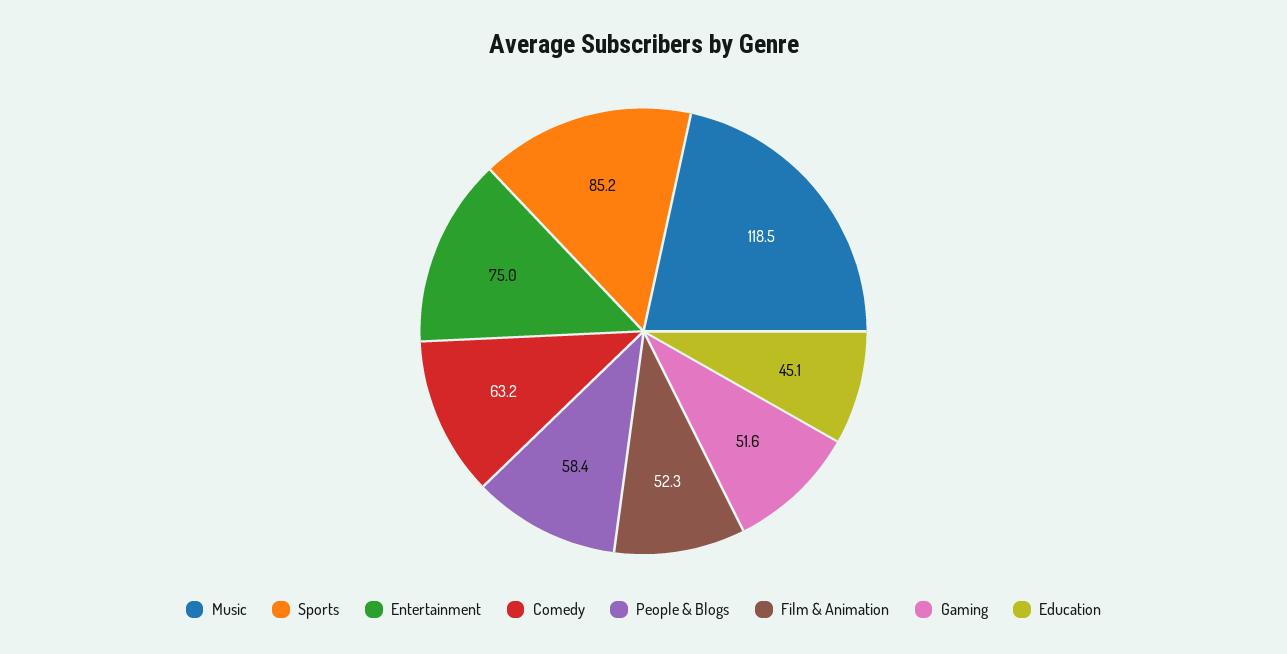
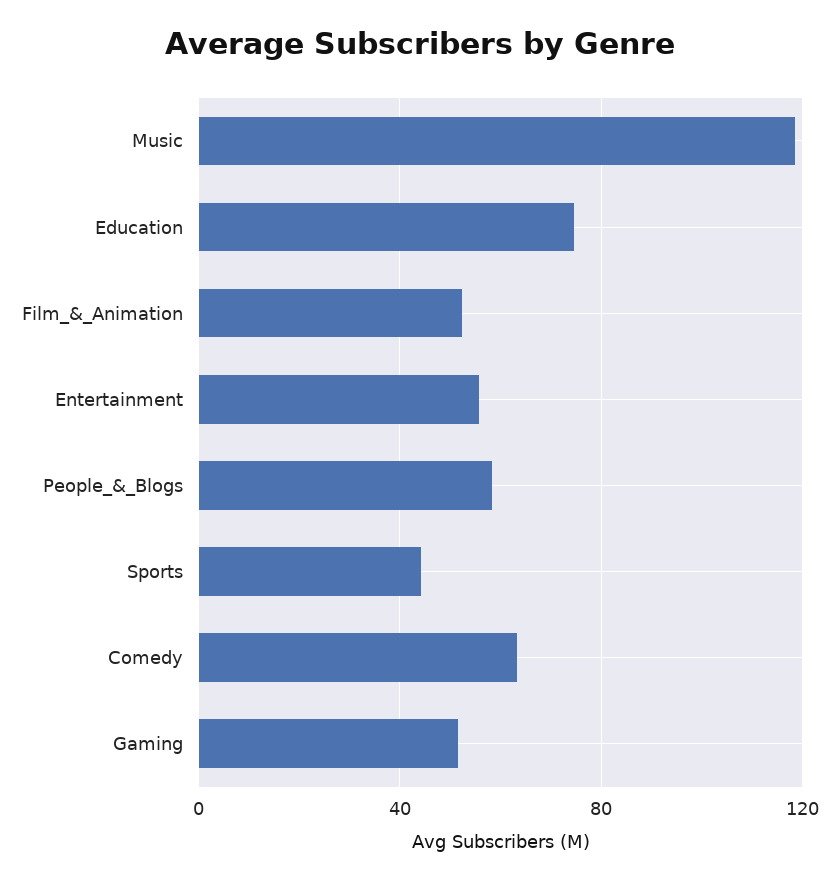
Sports: 85.2 -> 45
Entertainment: 75 -> 55
Education: 45.1 -> 75

